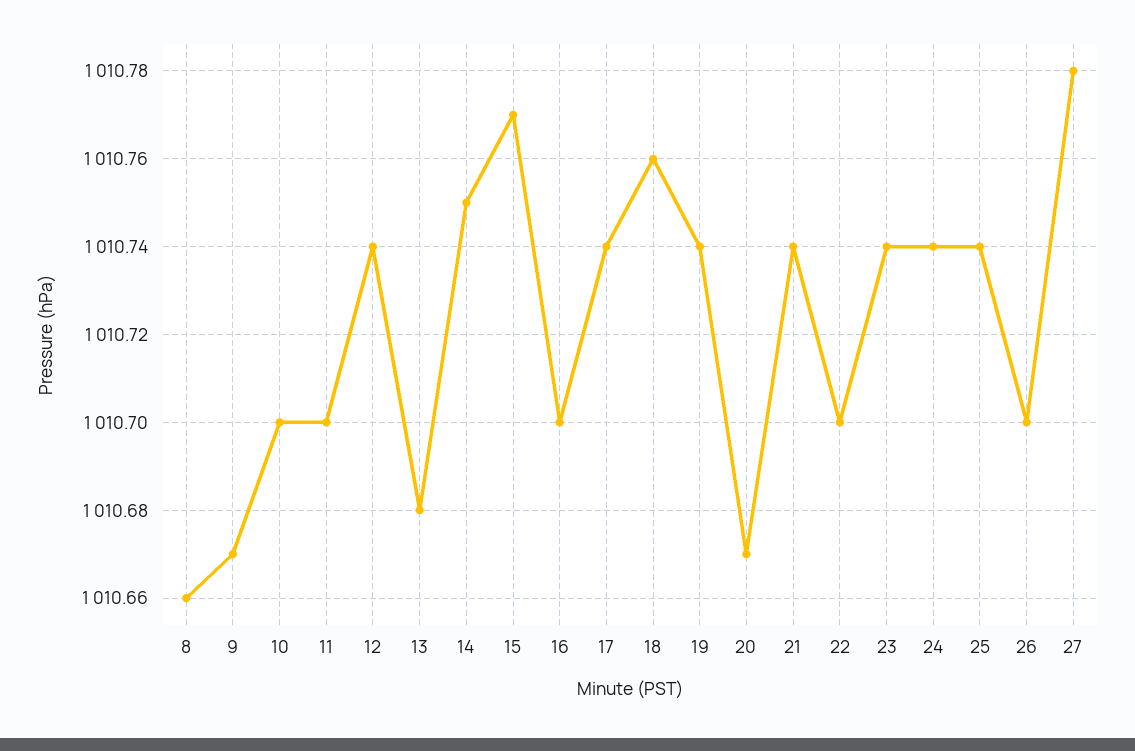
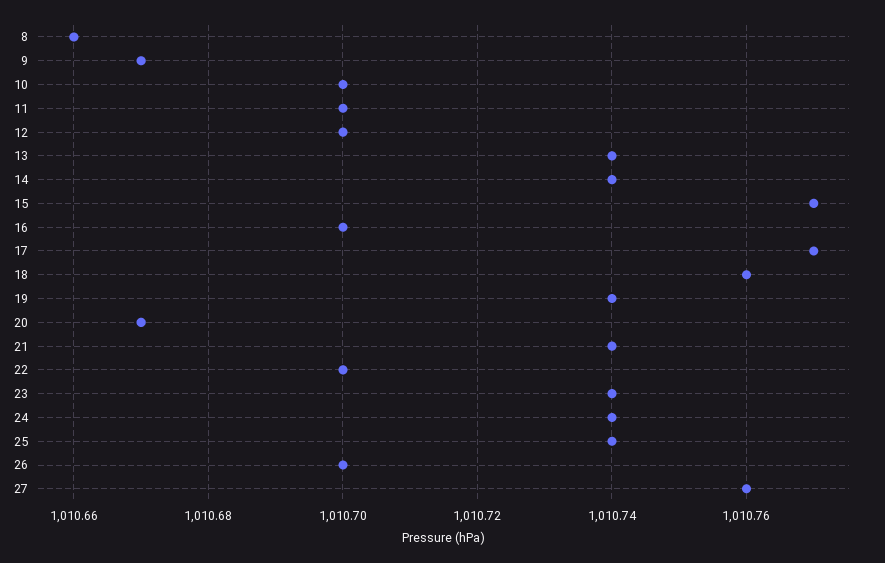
12: 1010.74 -> 1010.7
13: 1010.68 -> 1010.74
14: 1010.75 -> 1010.74
17: 1010.74 -> 1010.77
27: 1010.78 -> 1010.76

